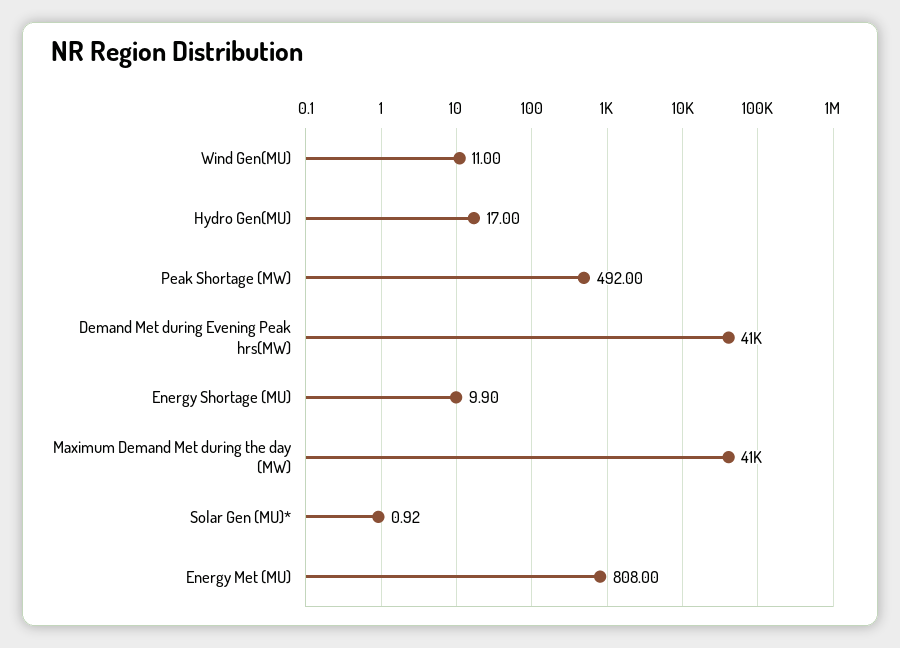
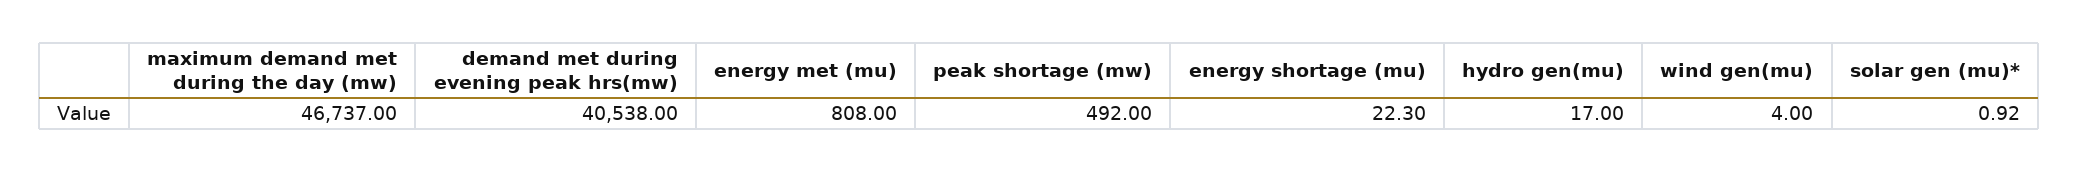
Wind Gen(MU): 11 -> 4
Energy Shortage (MU): 9.9 -> 22.3
Maximum Demand Met during the day (MW): 41000 -> 46737

